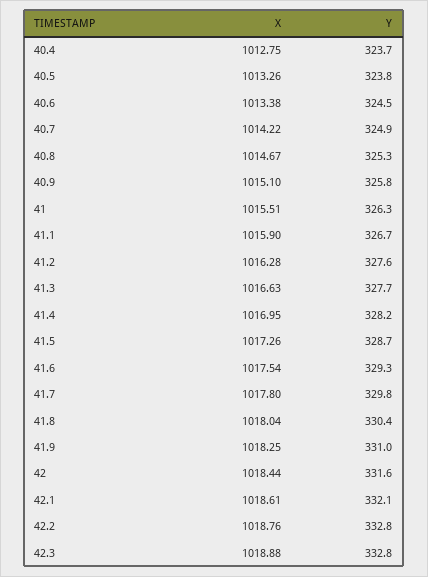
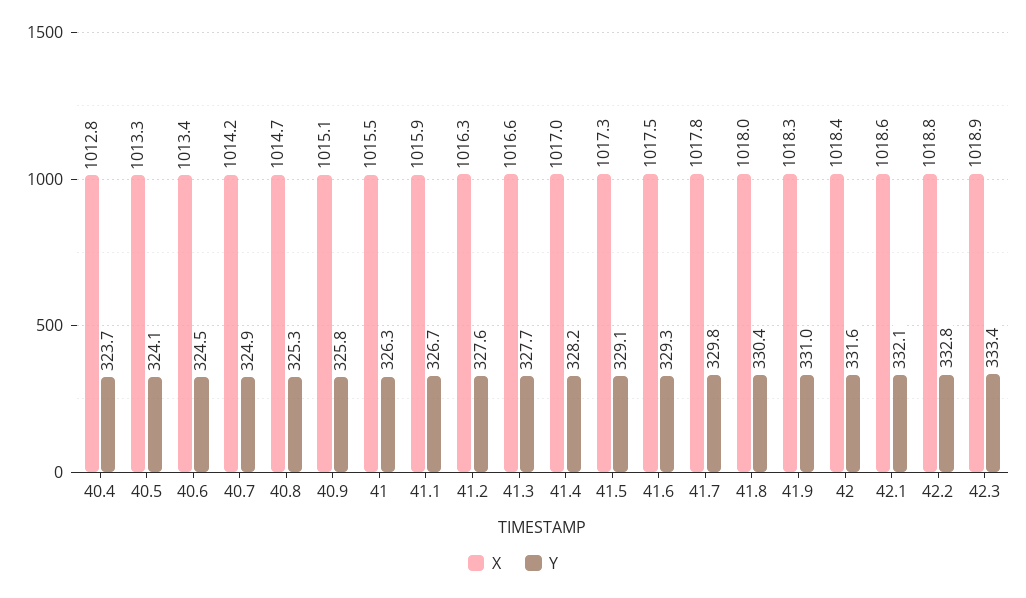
Y, 40.5: 323.8 -> 324.1
Y, 41.5: 328.7 -> 329.1
Y, 42.3: 332.8 -> 333.4

